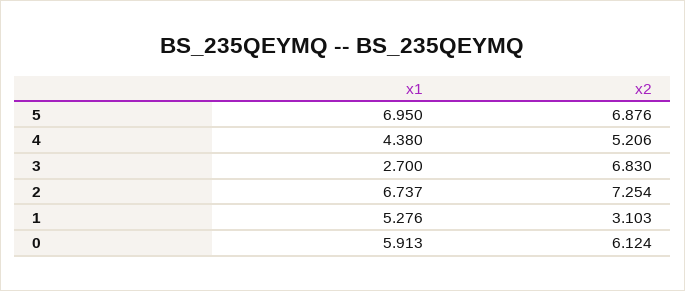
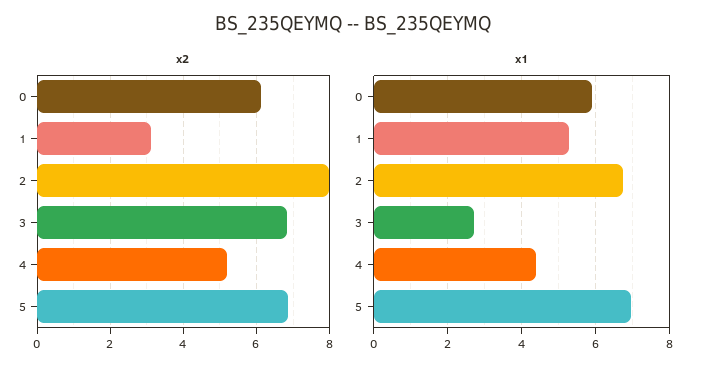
x2, 2: 7.254 -> 8

